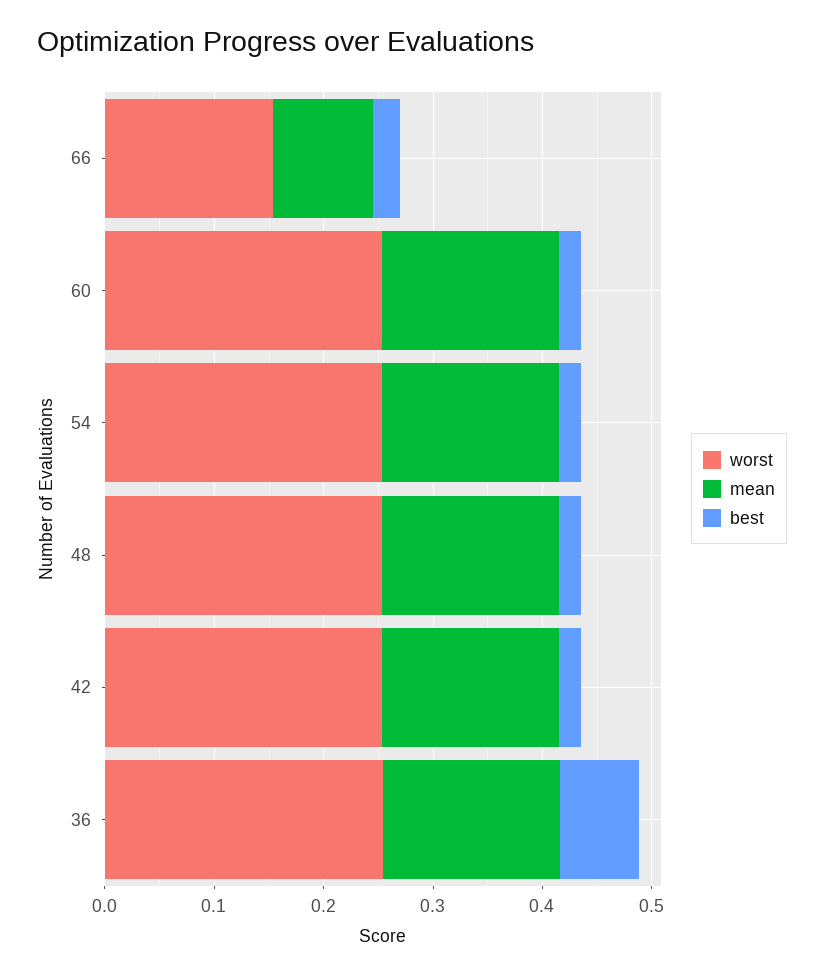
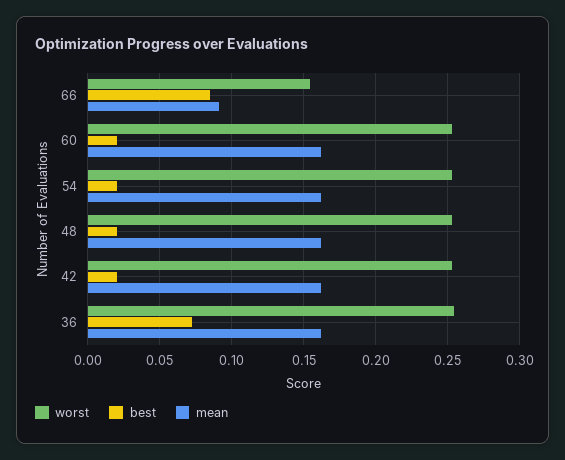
best, 66: 0.02 -> 0.085

